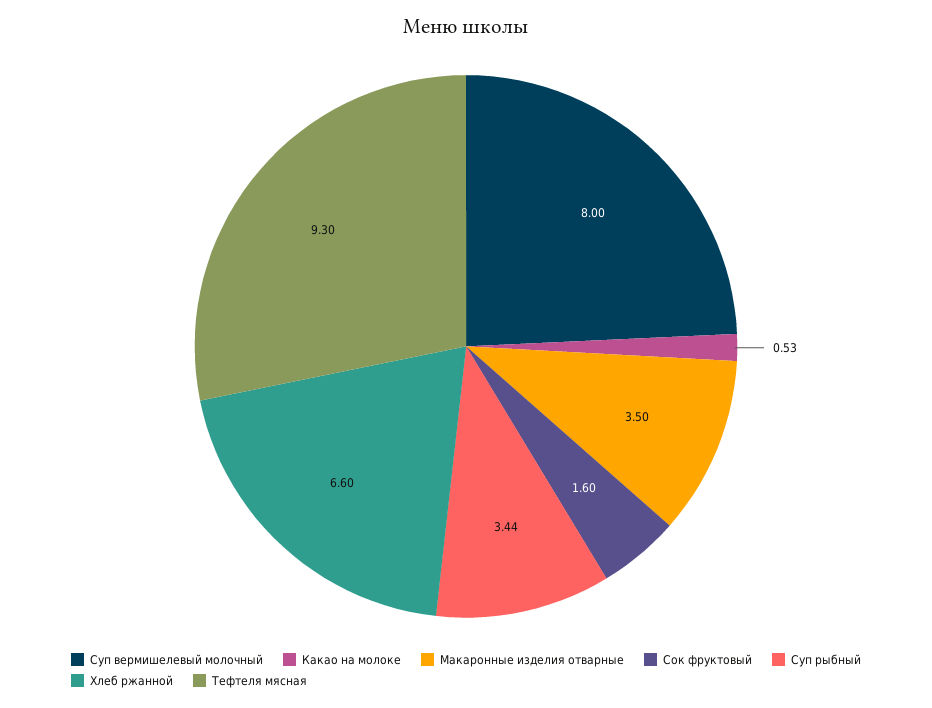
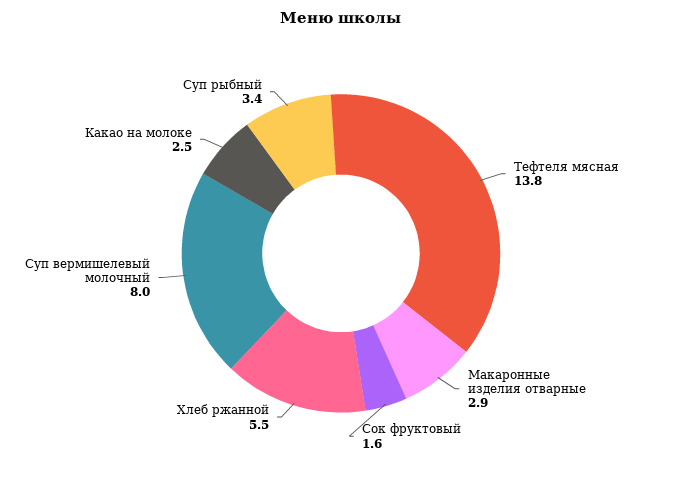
Какао на молоке: 0.53 -> 2.5
Макаронные изделия отварные: 3.5 -> 2.9
Хлеб ржанной: 6.6 -> 5.5
Тефтеля мясная: 9.3 -> 13.8

